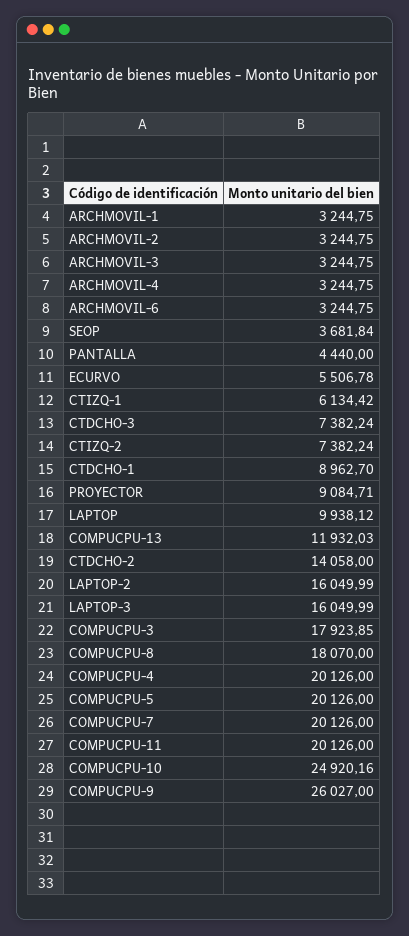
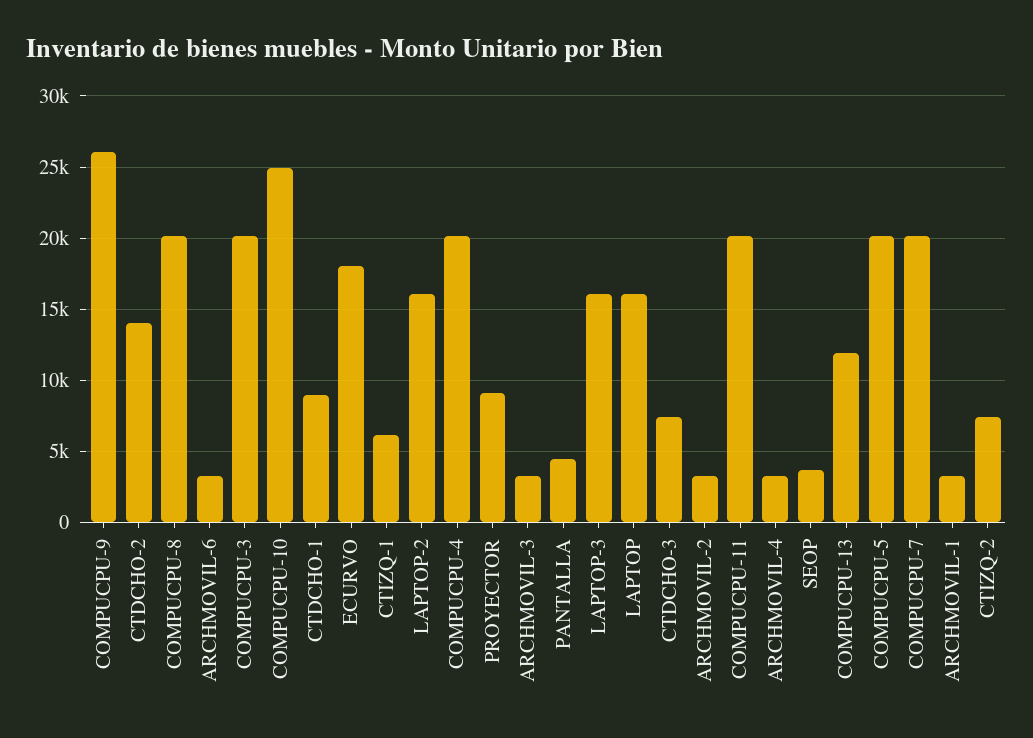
ECURVO: 5506.78 -> 18000
LAPTOP: 9938.12 -> 16000
COMPUCPU-3: 17923.85 -> 20000
COMPUCPU-8: 18070 -> 20000

